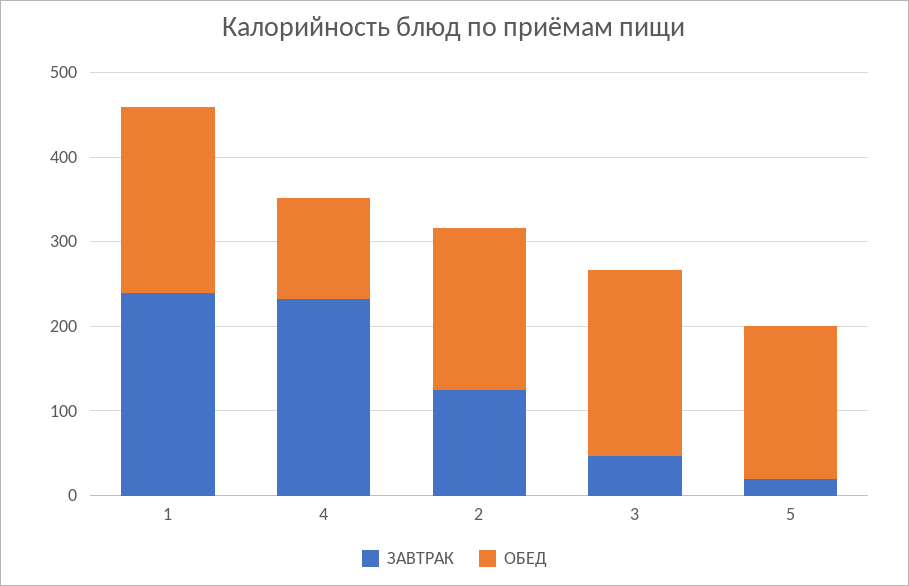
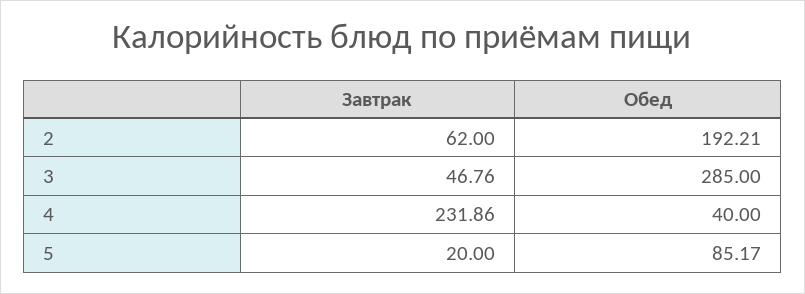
ЗАВТРАК, 1: 240 -> none
ОБЕД, 1: 220 -> none
ОБЕД, 4: 120 -> 40
ЗАВТРАК, 2: 120 -> 62
ОБЕД, 3: 220 -> 285
ОБЕД, 5: 180 -> 85.17

